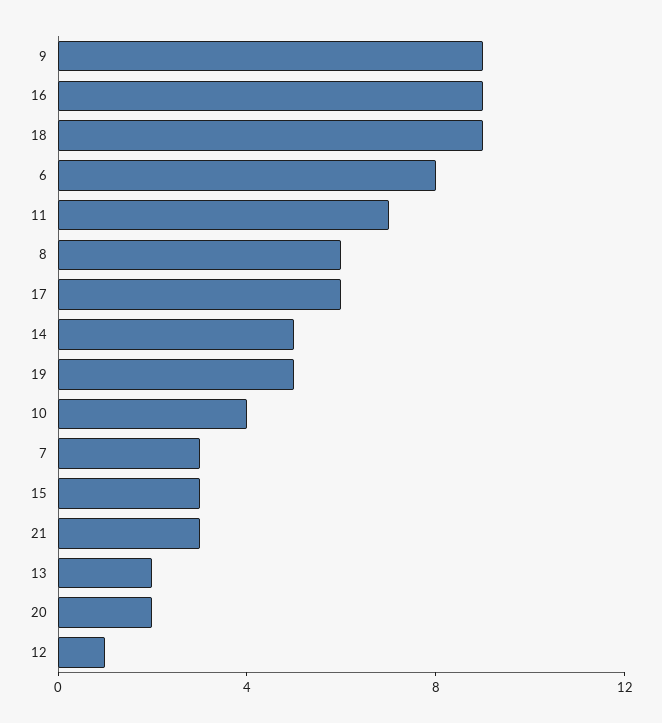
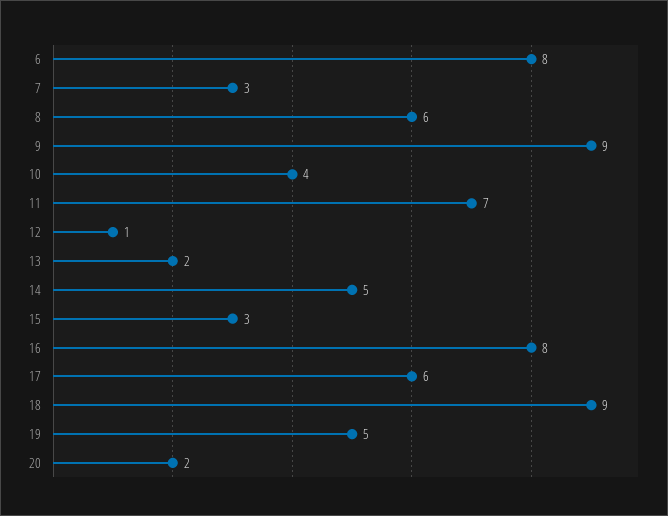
16: 9 -> 8
21: 3 -> none

